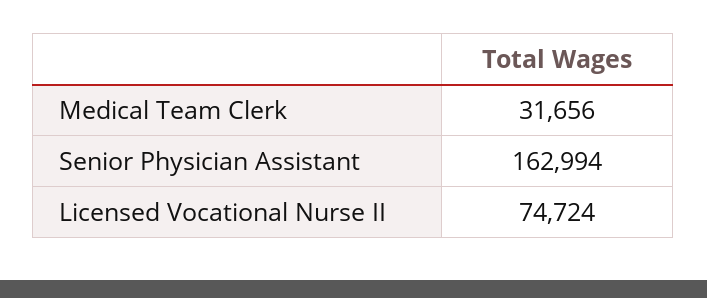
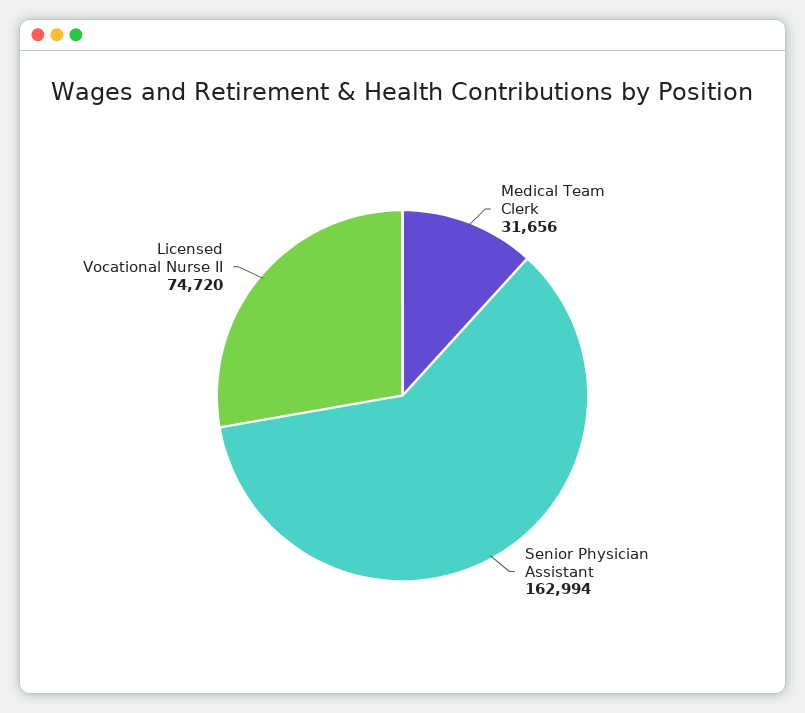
Licensed Vocational Nurse II: 74724 -> 74720

